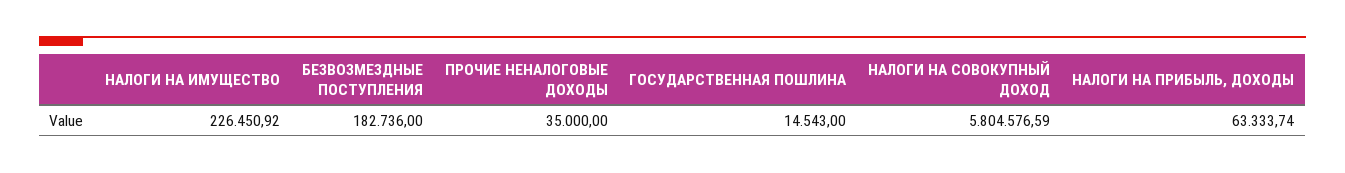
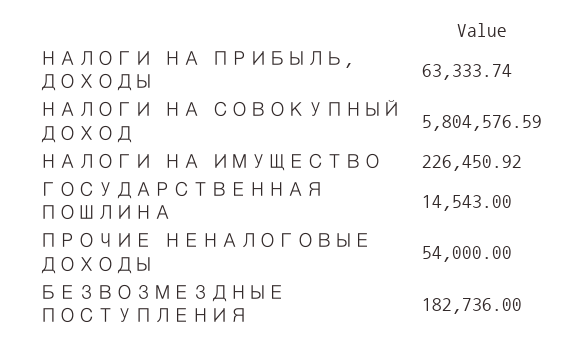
ПРОЧИЕ НЕНАЛОГОВЫЕ ДОХОДЫ: 35000 -> 54000

